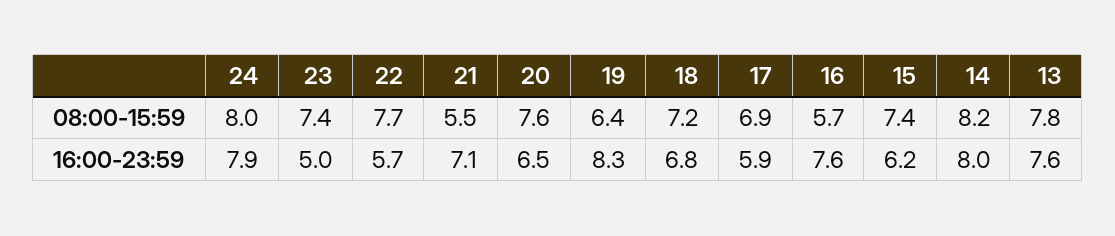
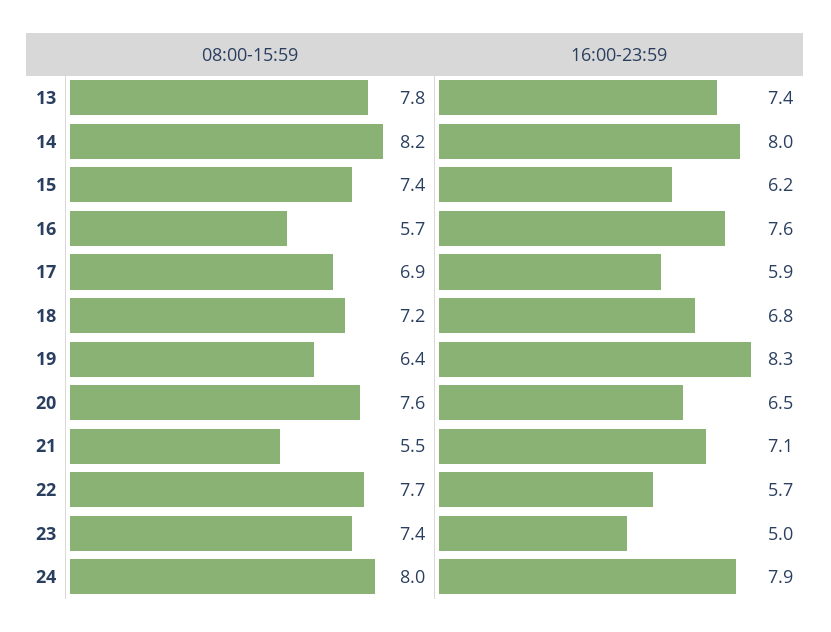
13, 16:00-23:59: 7.6 -> 7.4

